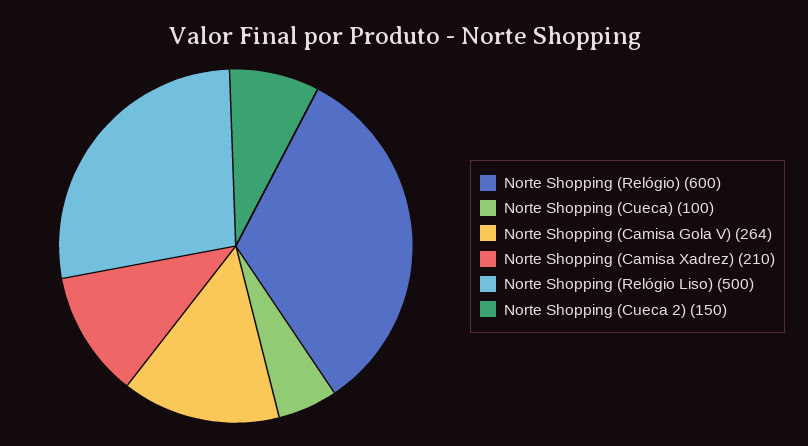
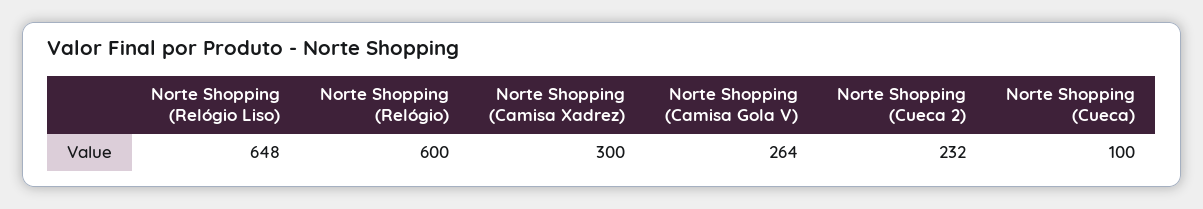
Norte Shopping (Camisa Xadrez): 210 -> 300
Norte Shopping (Relógio Liso): 500 -> 648
Norte Shopping (Cueca 2): 150 -> 232

